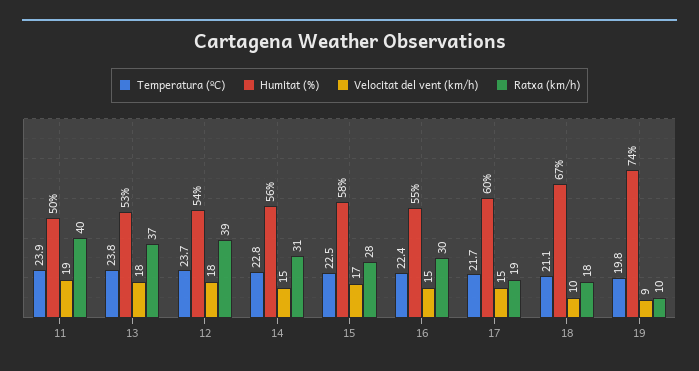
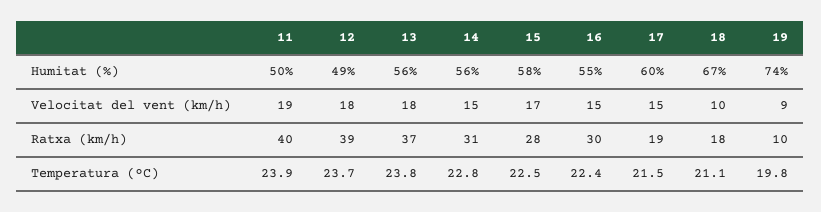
Humitat (%), 13: 53 -> 56
Humitat (%), 12: 54 -> 49
Temperatura (ºC), 17: 21.7 -> 21.5

